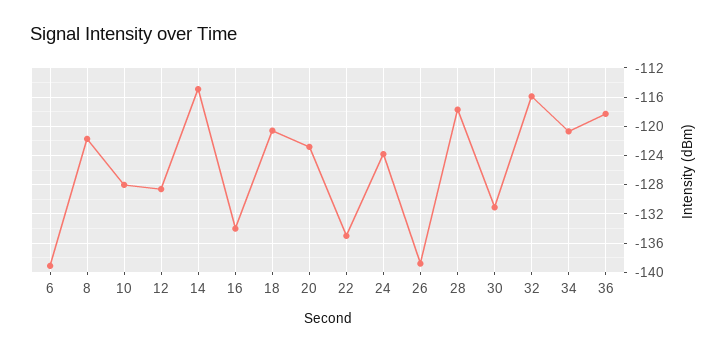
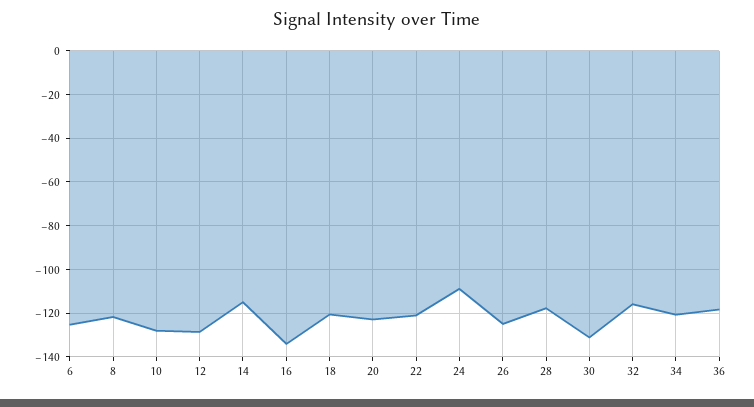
6: -139 -> -125
22: -135 -> -120
24: -124 -> -110
26: -139 -> -125

